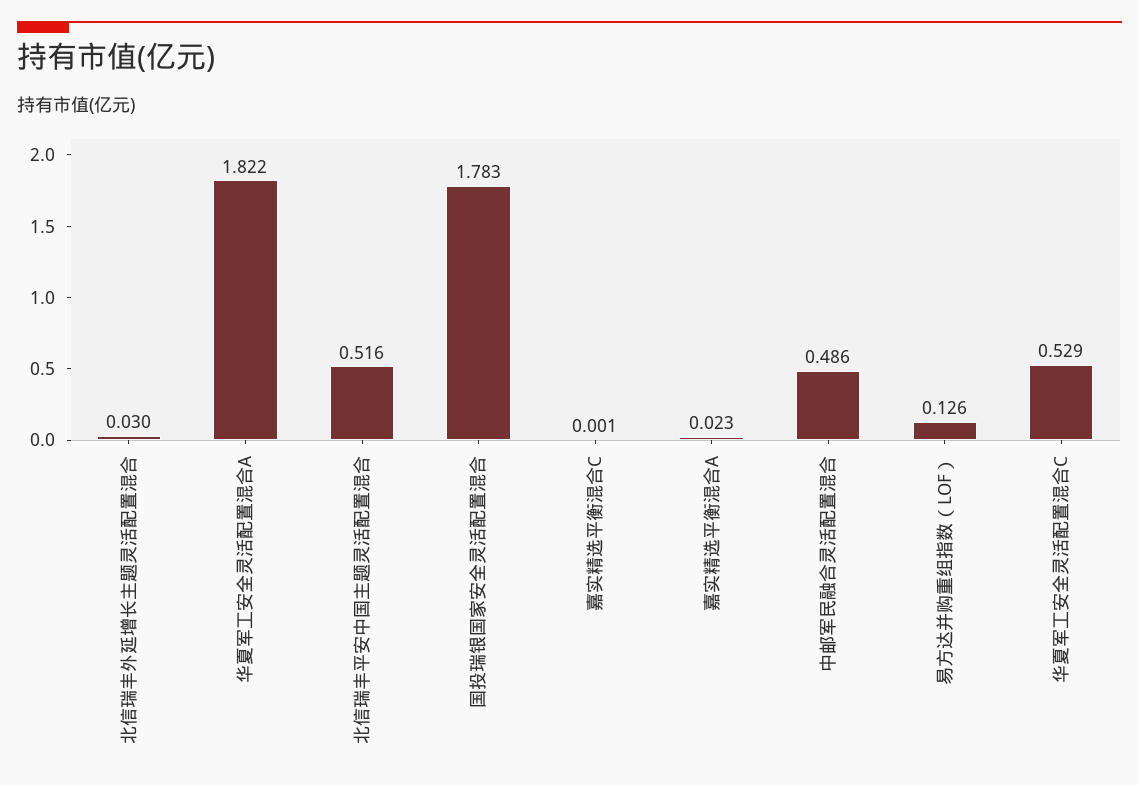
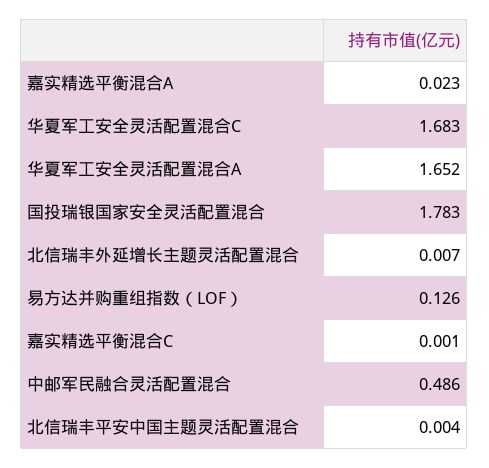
北信瑞丰外延增长主题灵活配置混合: 0.03 -> 0.007
华夏军工安全灵活配置混合A: 1.822 -> 1.652
北信瑞丰平安中国主题灵活配置混合: 0.516 -> 0.004
华夏军工安全灵活配置混合C: 0.529 -> 1.683

